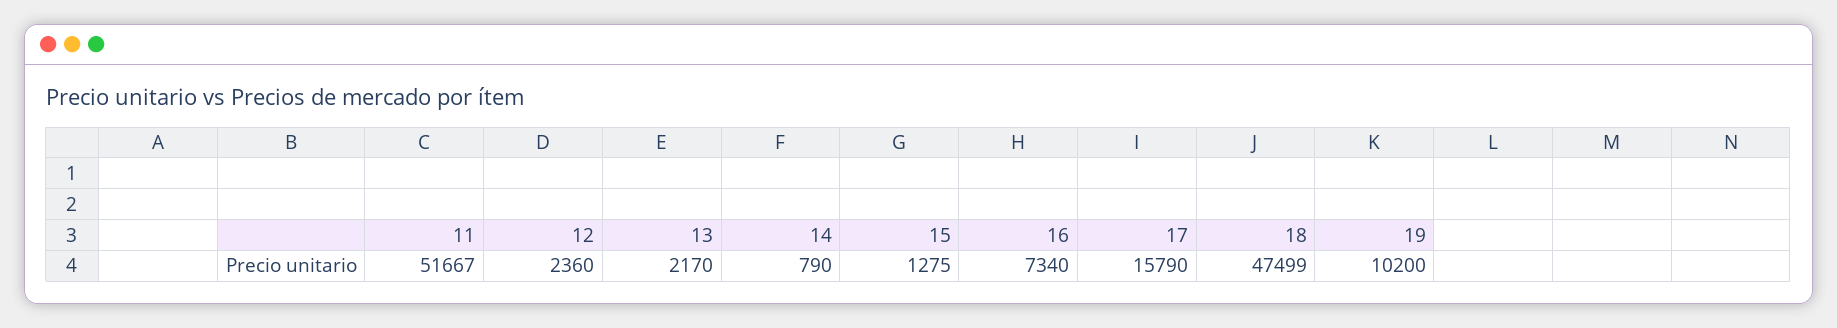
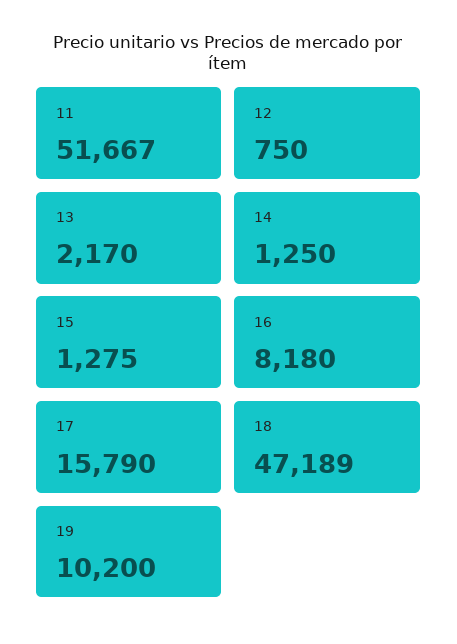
12: 2360 -> 750
14: 790 -> 1250
16: 7340 -> 8180
18: 47499 -> 47189

